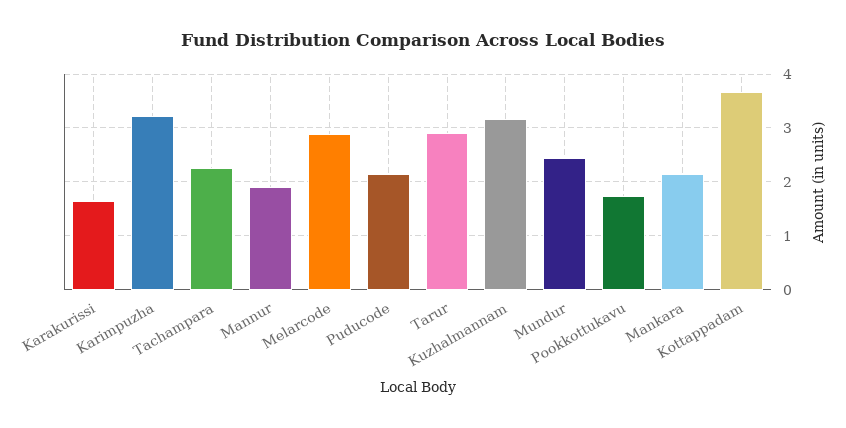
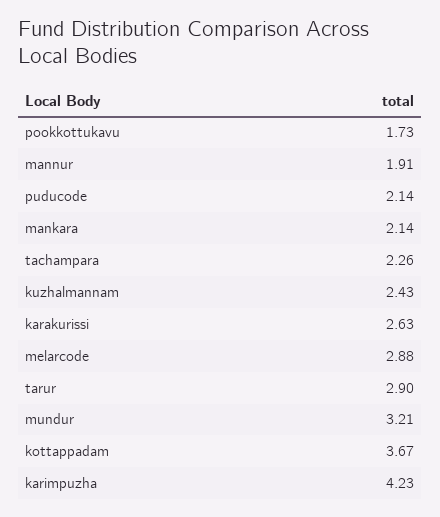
Karakurissi: 1.6 -> 2.63
Karimpuzha: 3.2 -> 4.23
Kuzhalmannam: 3.2 -> 2.43
Mundur: 2.4 -> 3.21

